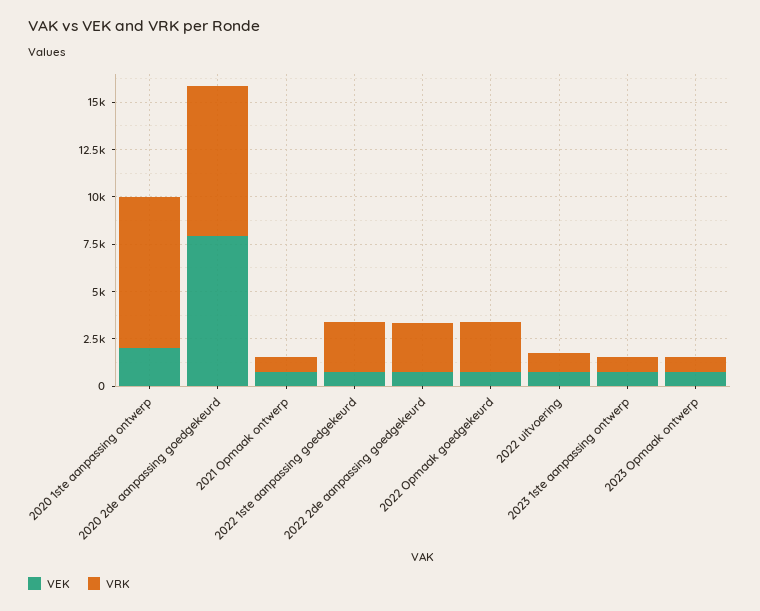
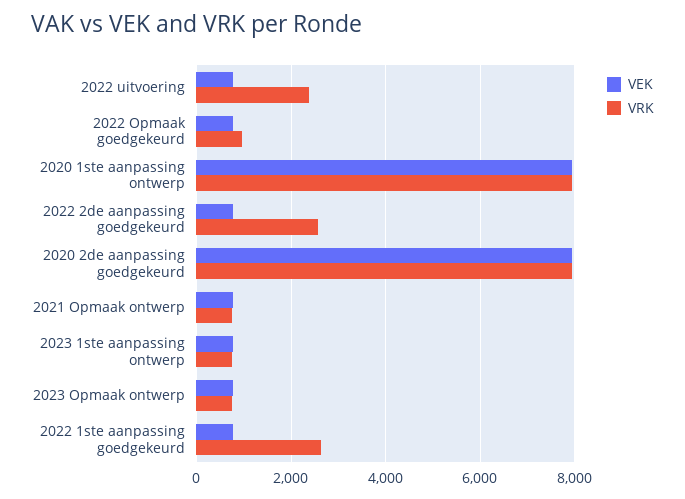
VEK, 2020 1ste aanpassing ontwerp: 2000 -> 8000
VRK, 2022 Opmaak goedgekeurd: 2500 -> 1000
VRK, 2022 uitvoering: 1000 -> 2400

